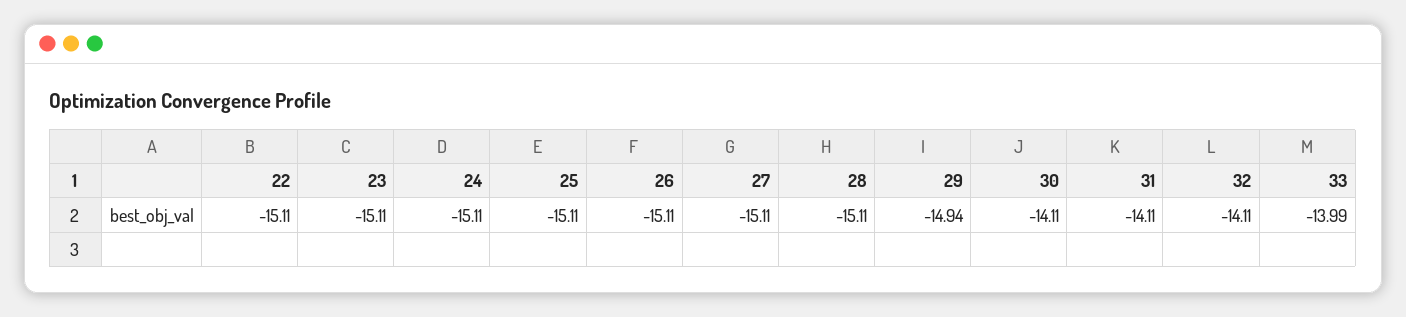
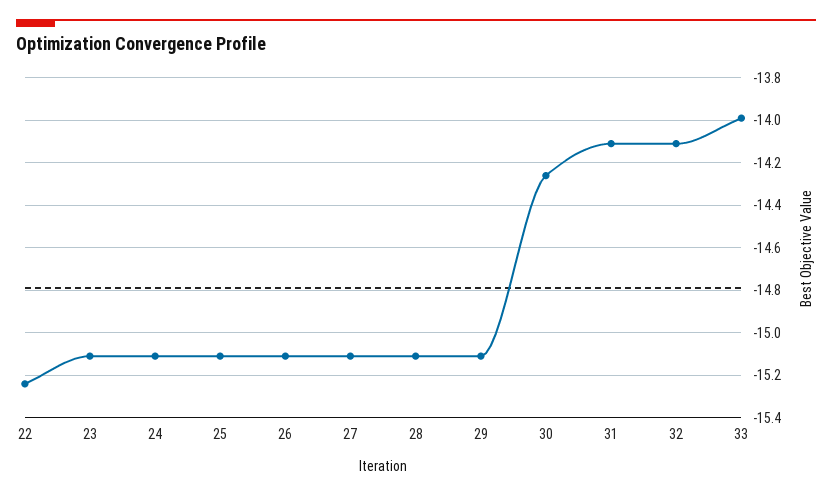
22: -15.11 -> -15.25
29: -14.94 -> -15.1
30: -14.11 -> -14.25

